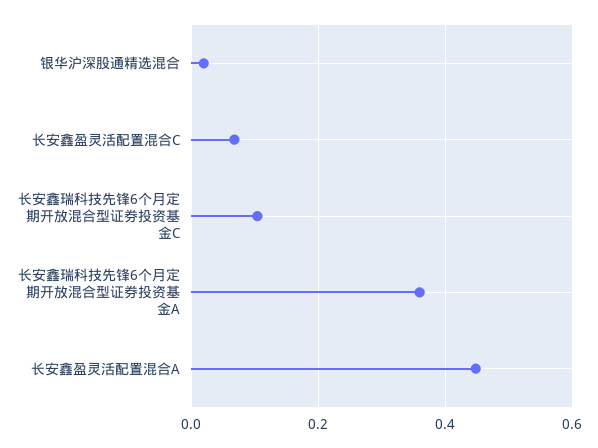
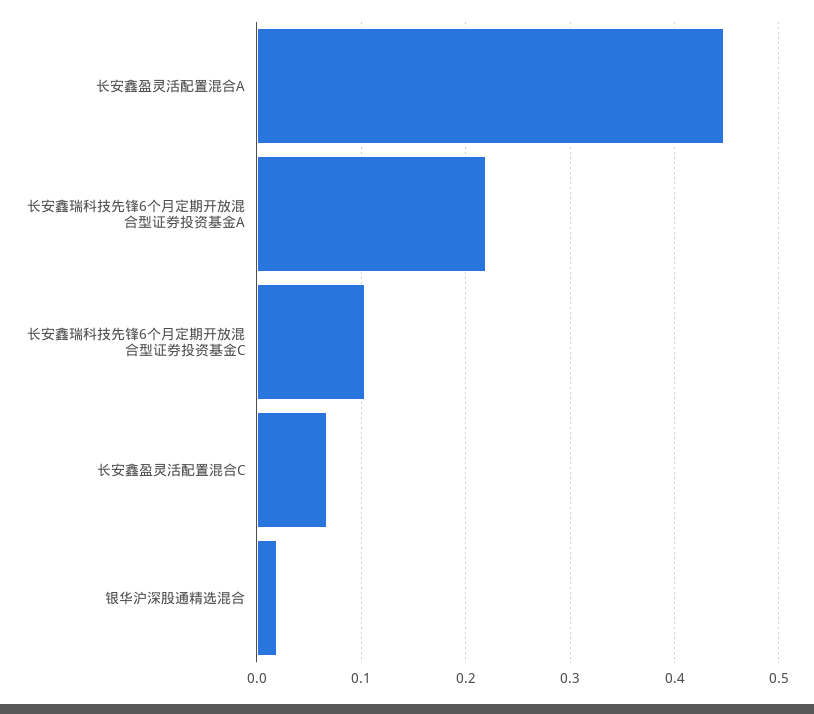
长安鑫瑞科技先锋6个月定期开放混合型证券投资基金A: 0.36 -> 0.22

